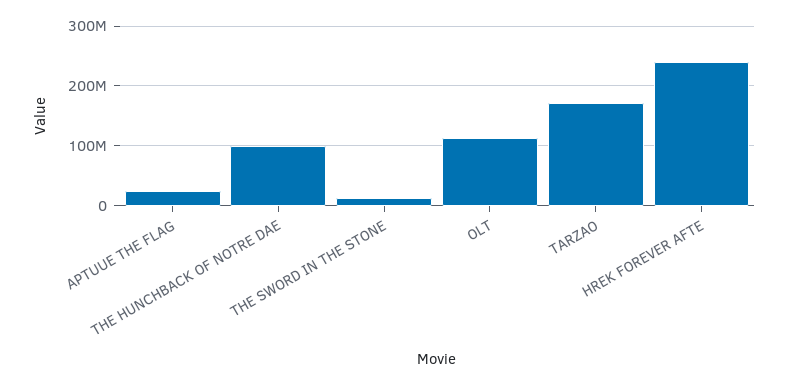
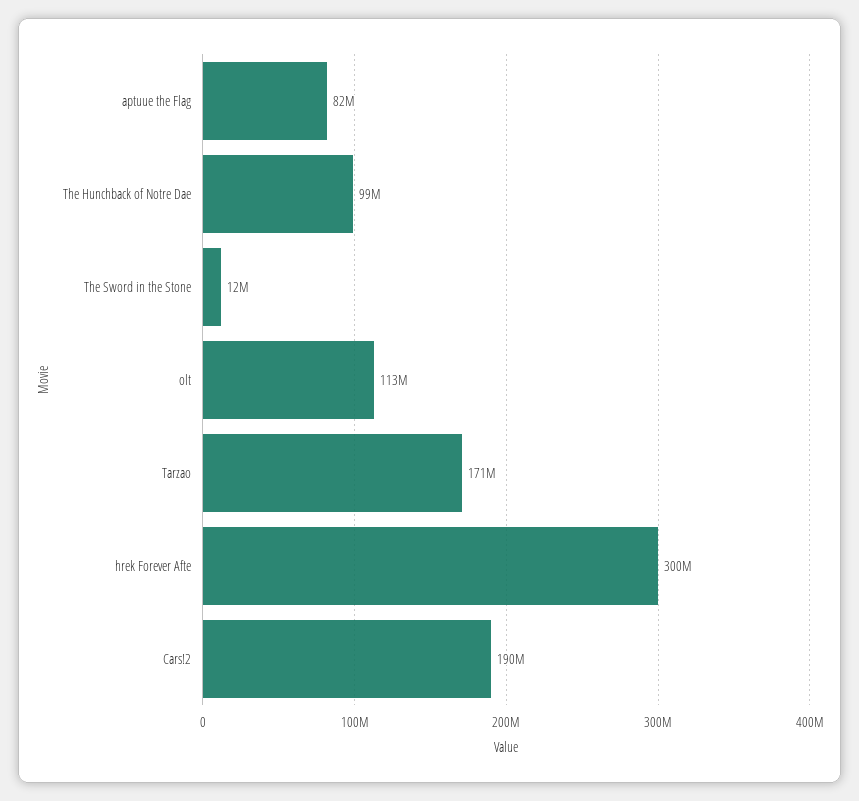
APTUUE THE FLAG: 20000000 -> 82000000
HREK FOREVER AFTE: 240000000 -> 300000000
Cars!2: none -> 190000000

